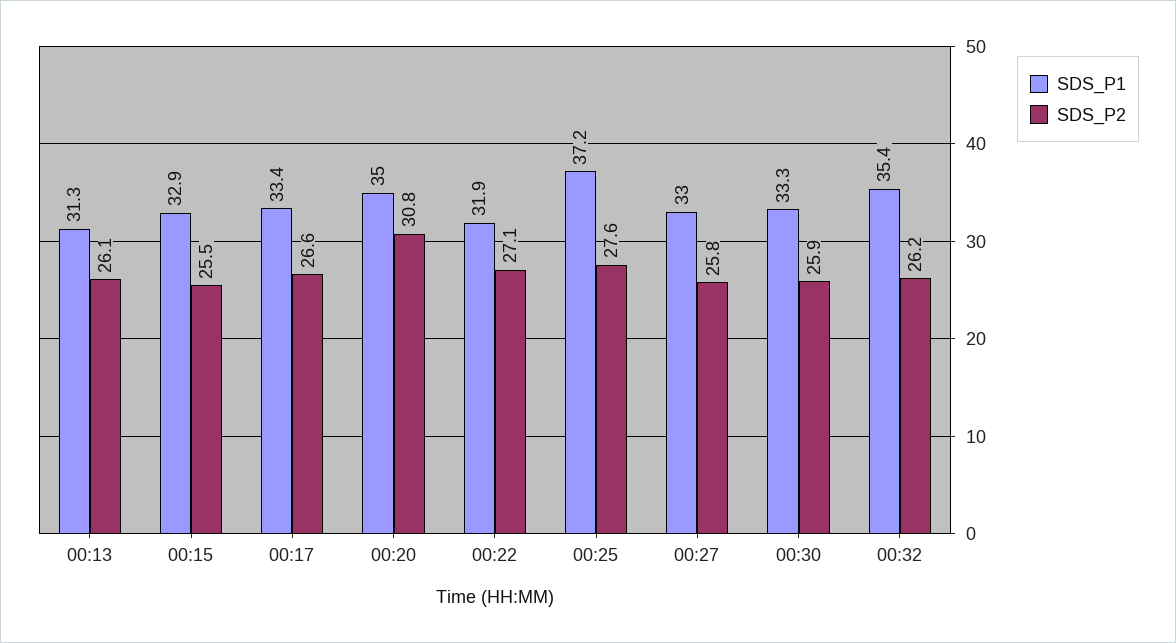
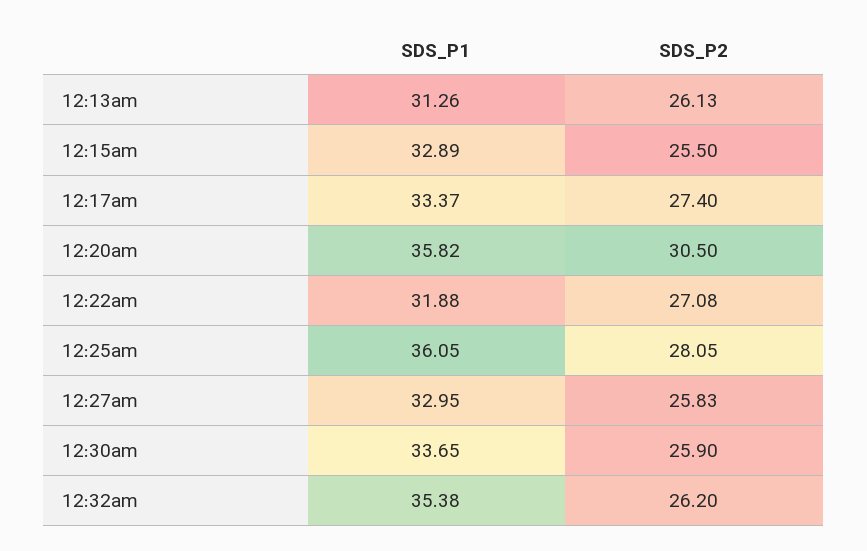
SDS_P2, 00:17: 26.6 -> 27.4
SDS_P1, 00:20: 35 -> 35.82
SDS_P2, 00:20: 30.8 -> 30.5
SDS_P1, 00:25: 37.2 -> 36.05
SDS_P2, 00:25: 27.6 -> 28.05
SDS_P1, 00:30: 33.3 -> 33.65

